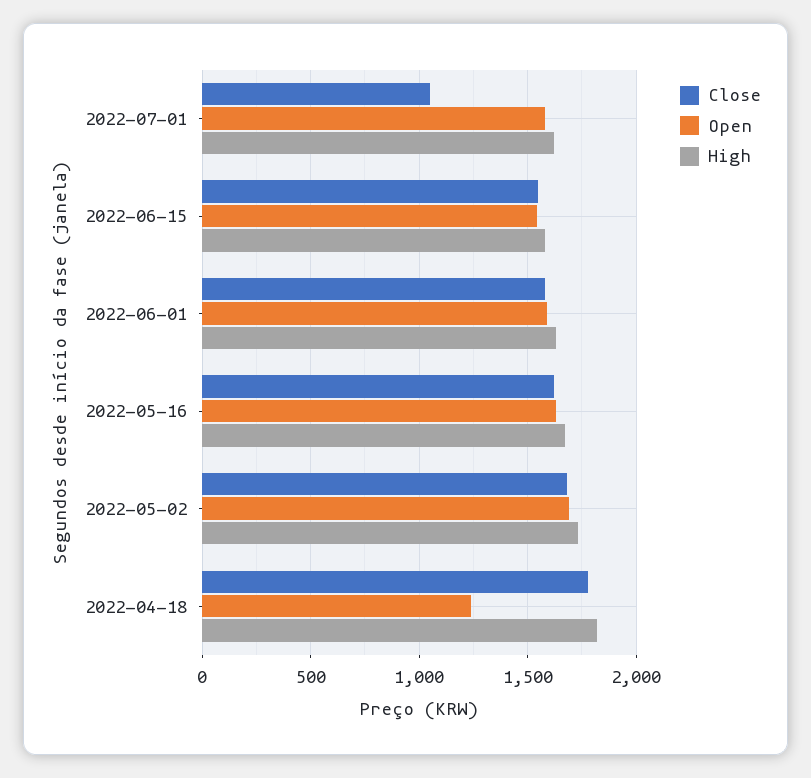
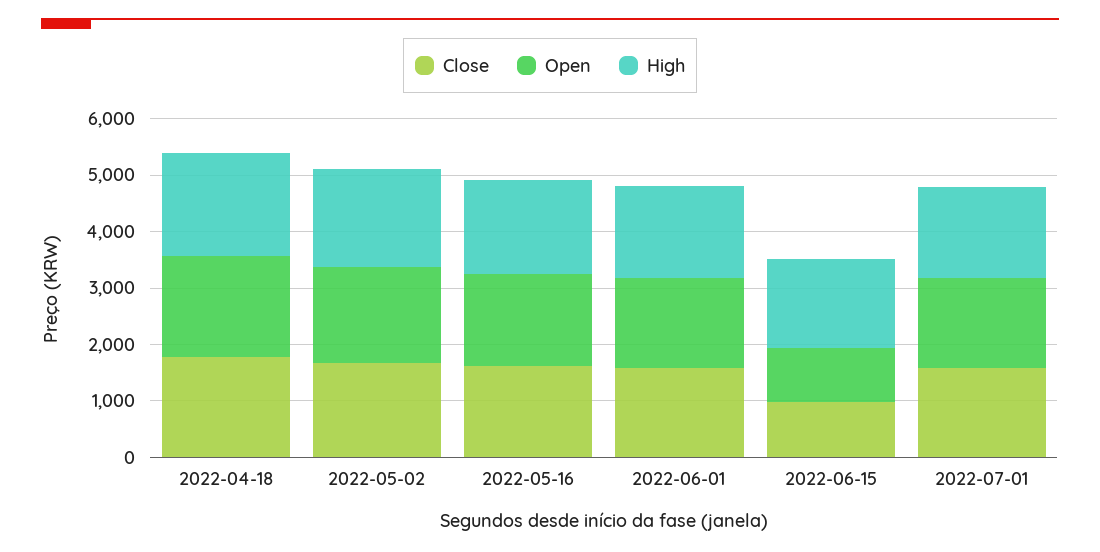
Close, 2022-07-01: 1050 -> 1600
Close, 2022-06-15: 1550 -> 1000
Open, 2022-06-15: 1550 -> 1000
Open, 2022-04-18: 1250 -> 1800

